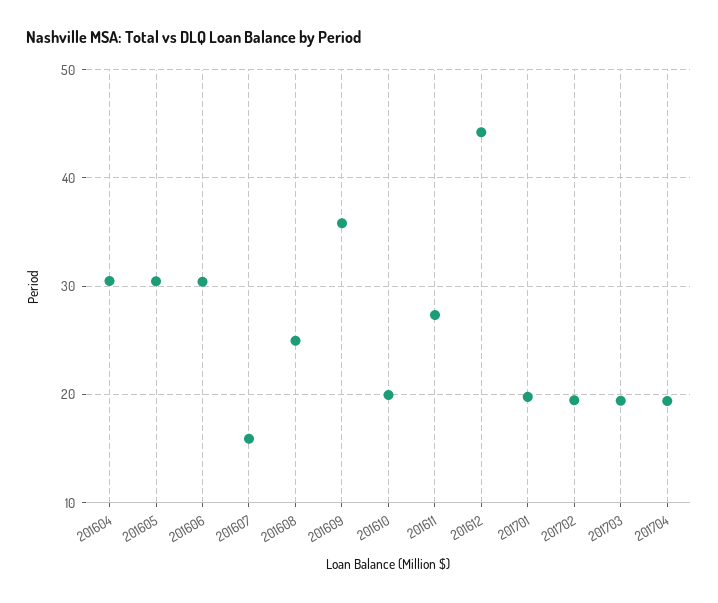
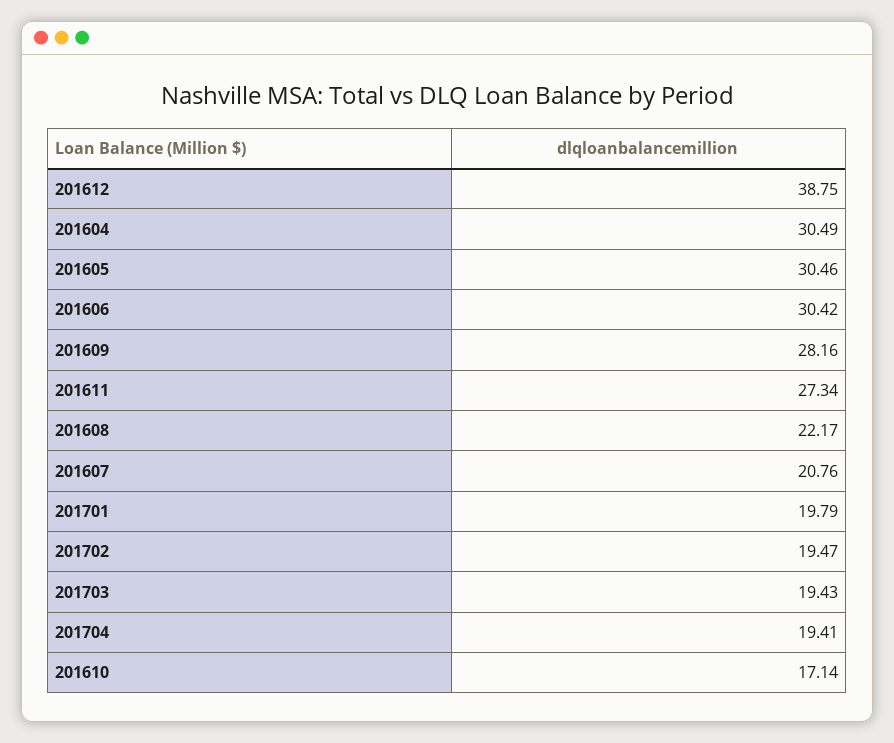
201607: 16 -> 20.76
201608: 25 -> 22.17
201609: 36 -> 28.16
201610: 20 -> 17.14
201612: 44 -> 38.75

